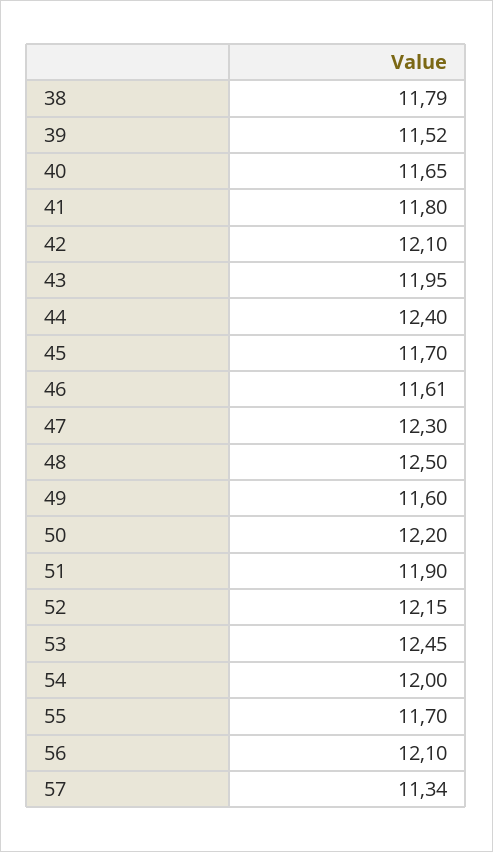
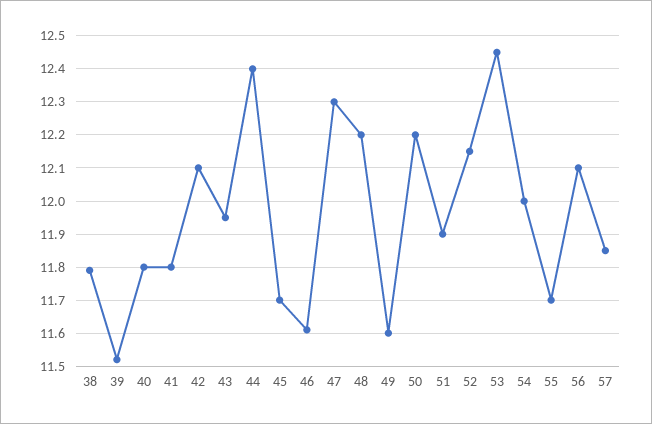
40: 11.65 -> 11.8
48: 12.5 -> 12.2
57: 11.34 -> 11.85

